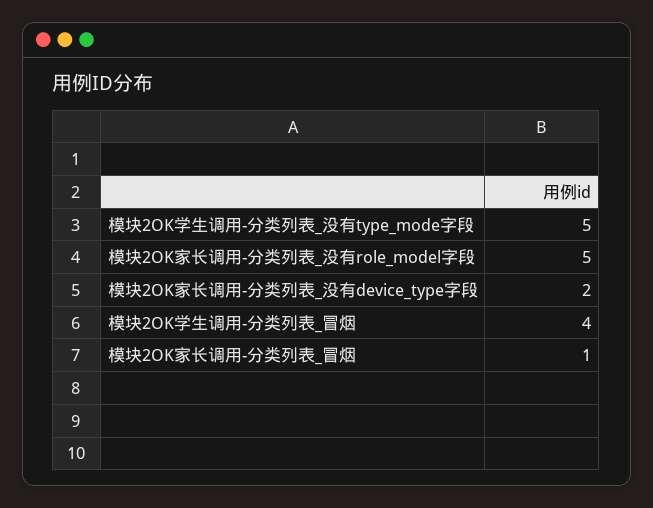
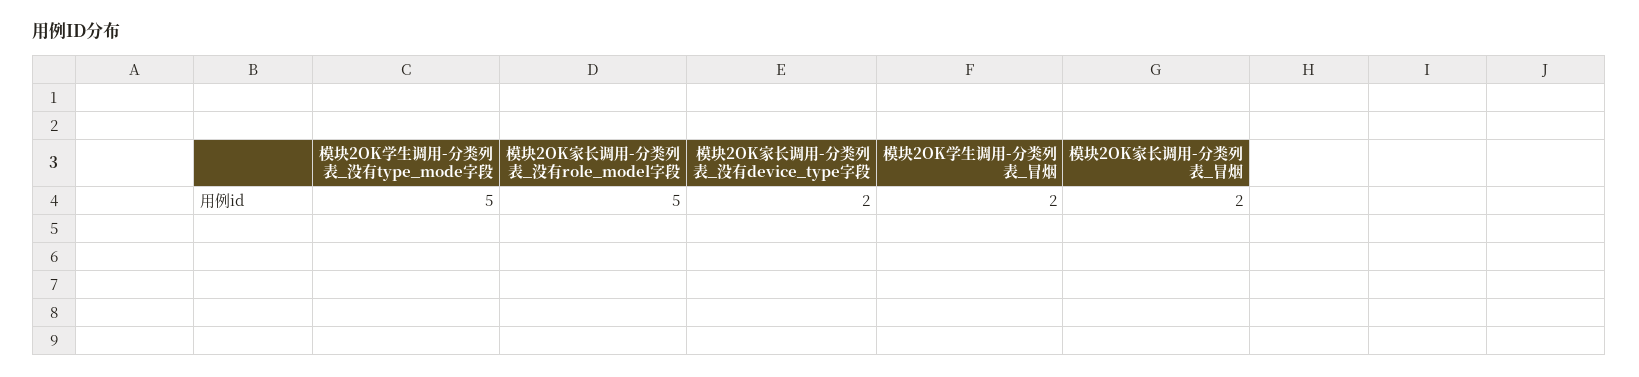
模块2OK学生调用-分类列表_冒烟: 4 -> 2
模块2OK家长调用-分类列表_冒烟: 1 -> 2

